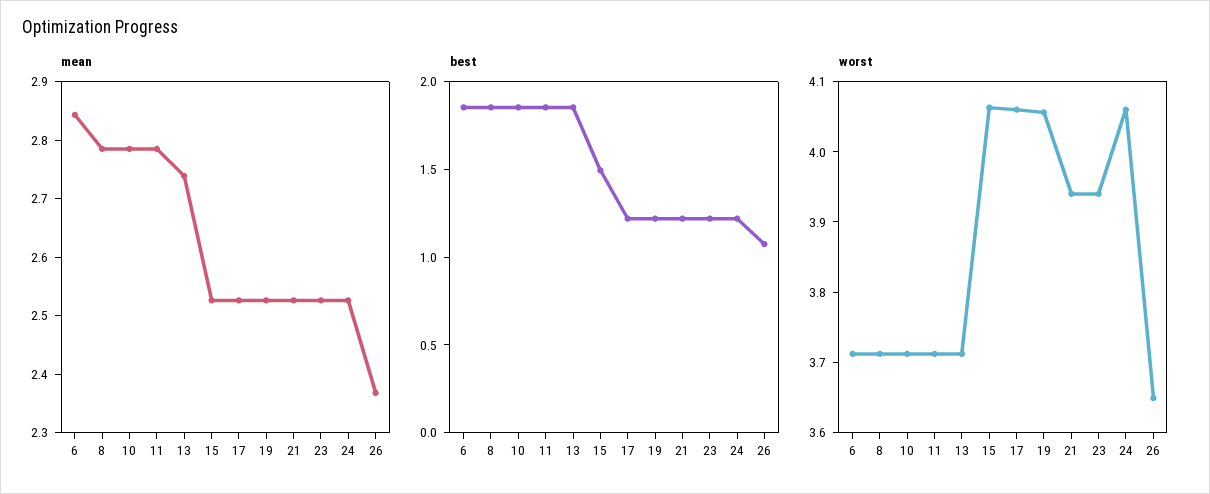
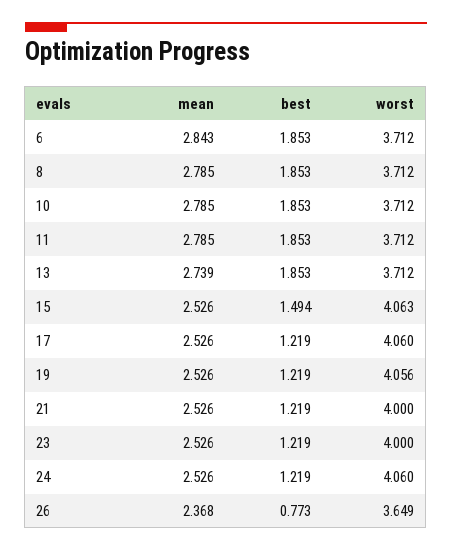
best, 26: 1.1 -> 0.773
worst, 21: 3.94 -> 4
worst, 23: 3.94 -> 4

